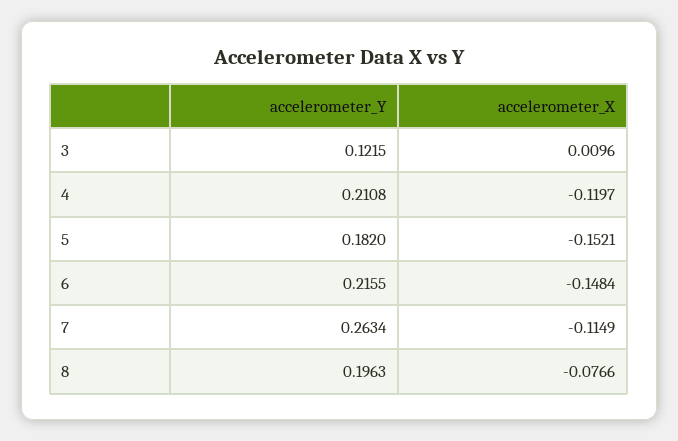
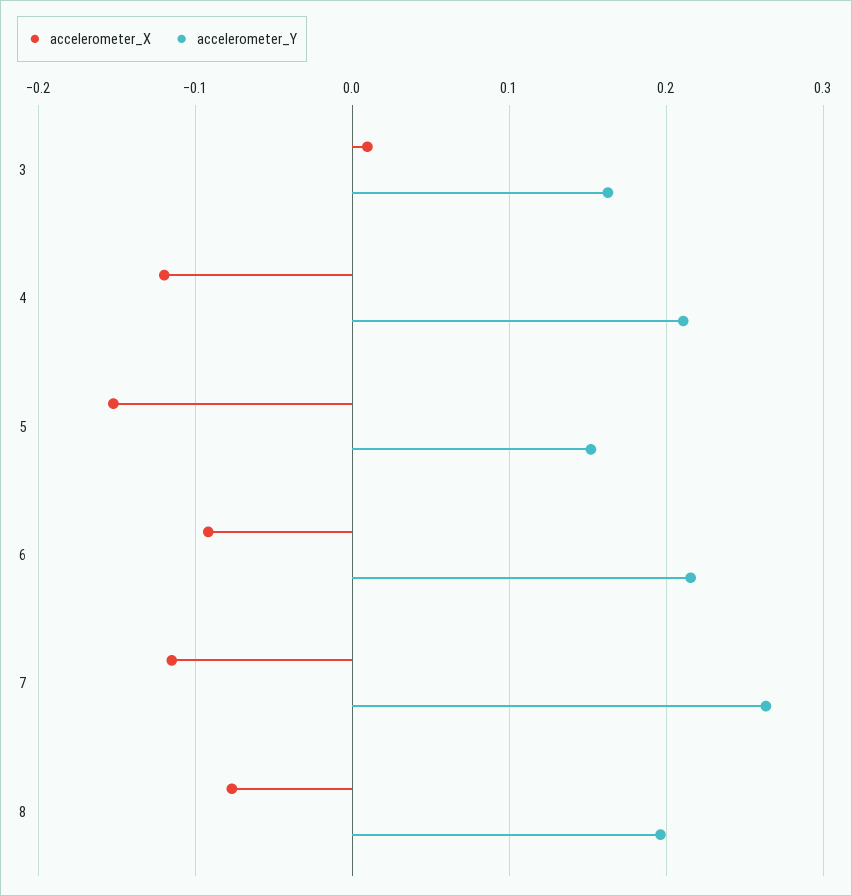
accelerometer_Y, 3: 0.1215 -> 0.16
accelerometer_Y, 5: 0.182 -> 0.15
accelerometer_X, 6: -0.1484 -> -0.09

